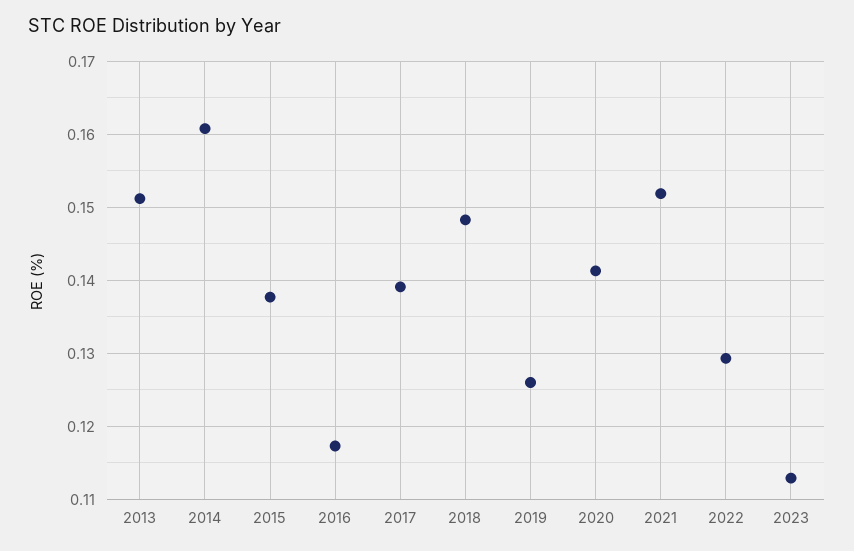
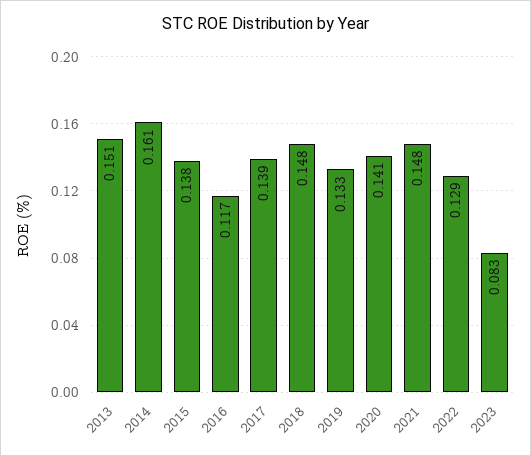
2019: 0.126 -> 0.133
2021: 0.152 -> 0.148
2023: 0.113 -> 0.083

